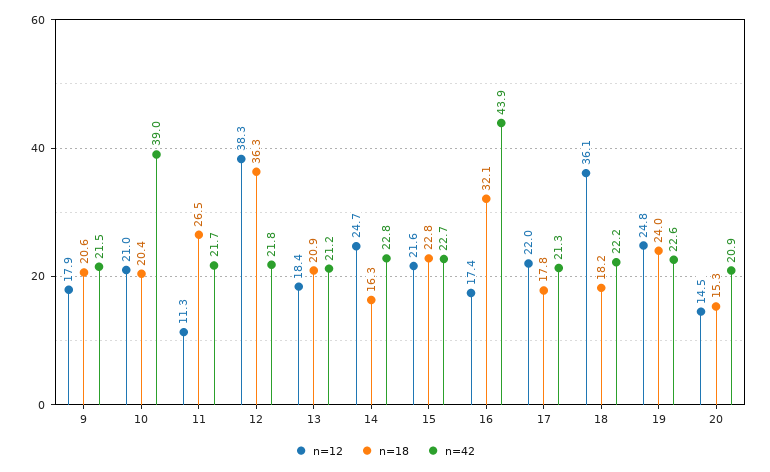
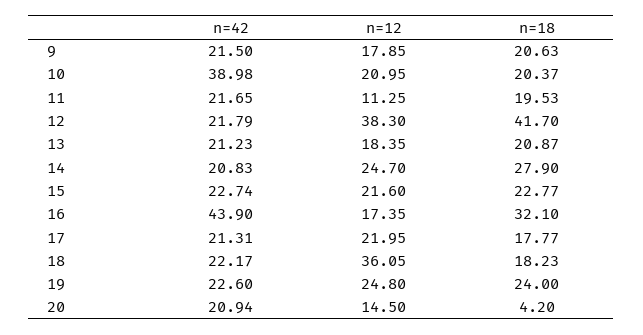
n=18, 11: 26.5 -> 19.53
n=18, 12: 36.3 -> 41.7
n=18, 14: 16.3 -> 27.9
n=42, 14: 22.8 -> 20.83
n=18, 20: 15.3 -> 4.2

